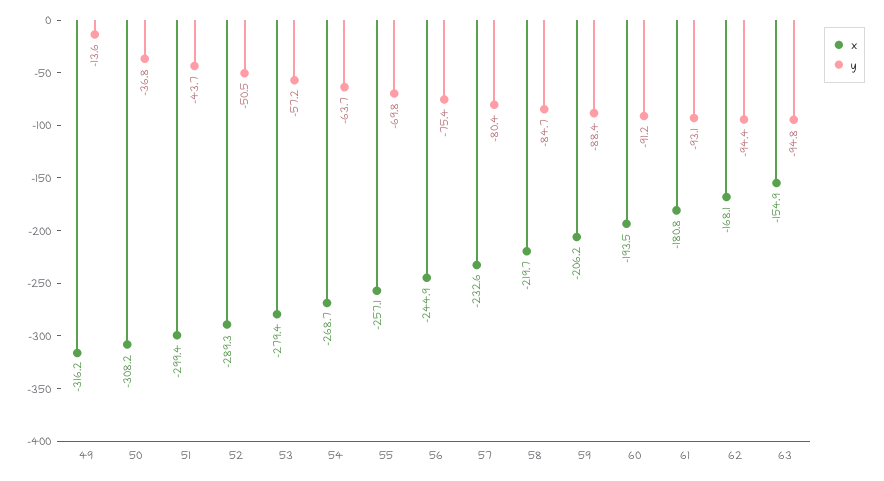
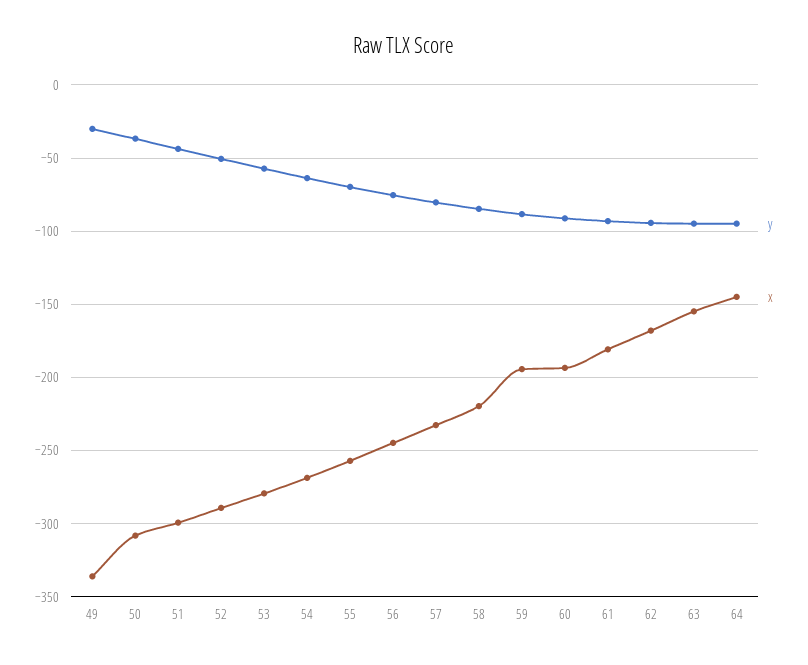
x, 49: -316.2 -> -335
y, 49: -13.6 -> -30
x, 59: -206.2 -> -195
y, 64: none -> -95
x, 64: none -> -145

